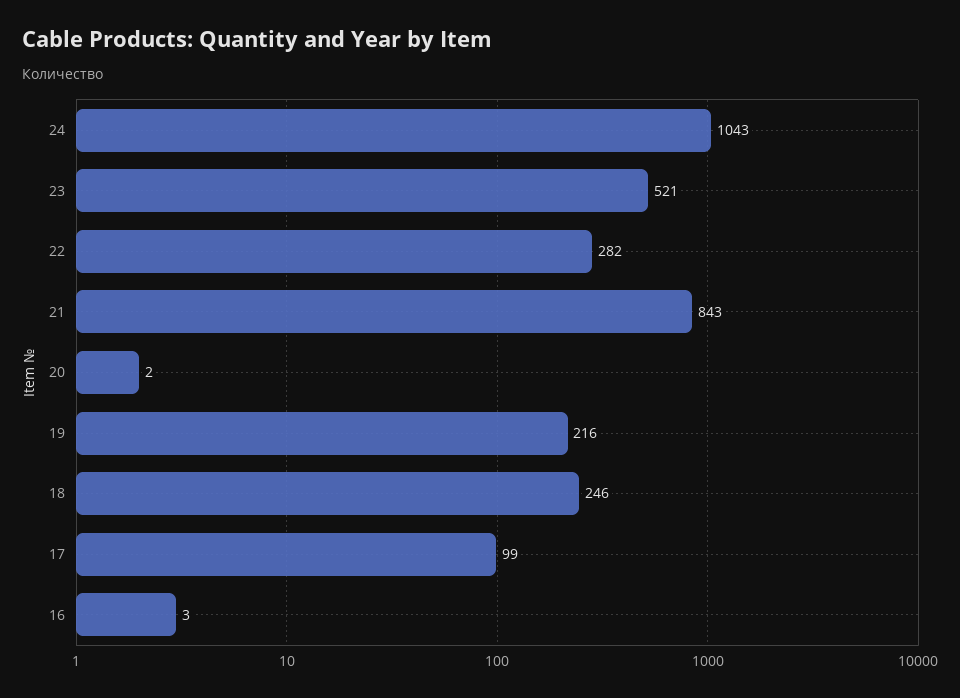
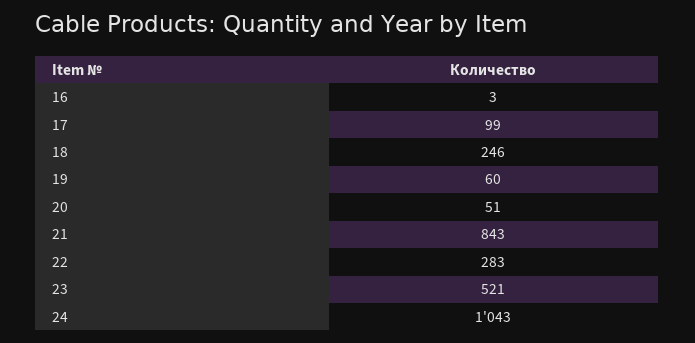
22: 282 -> 283
20: 2 -> 51
19: 216 -> 60

